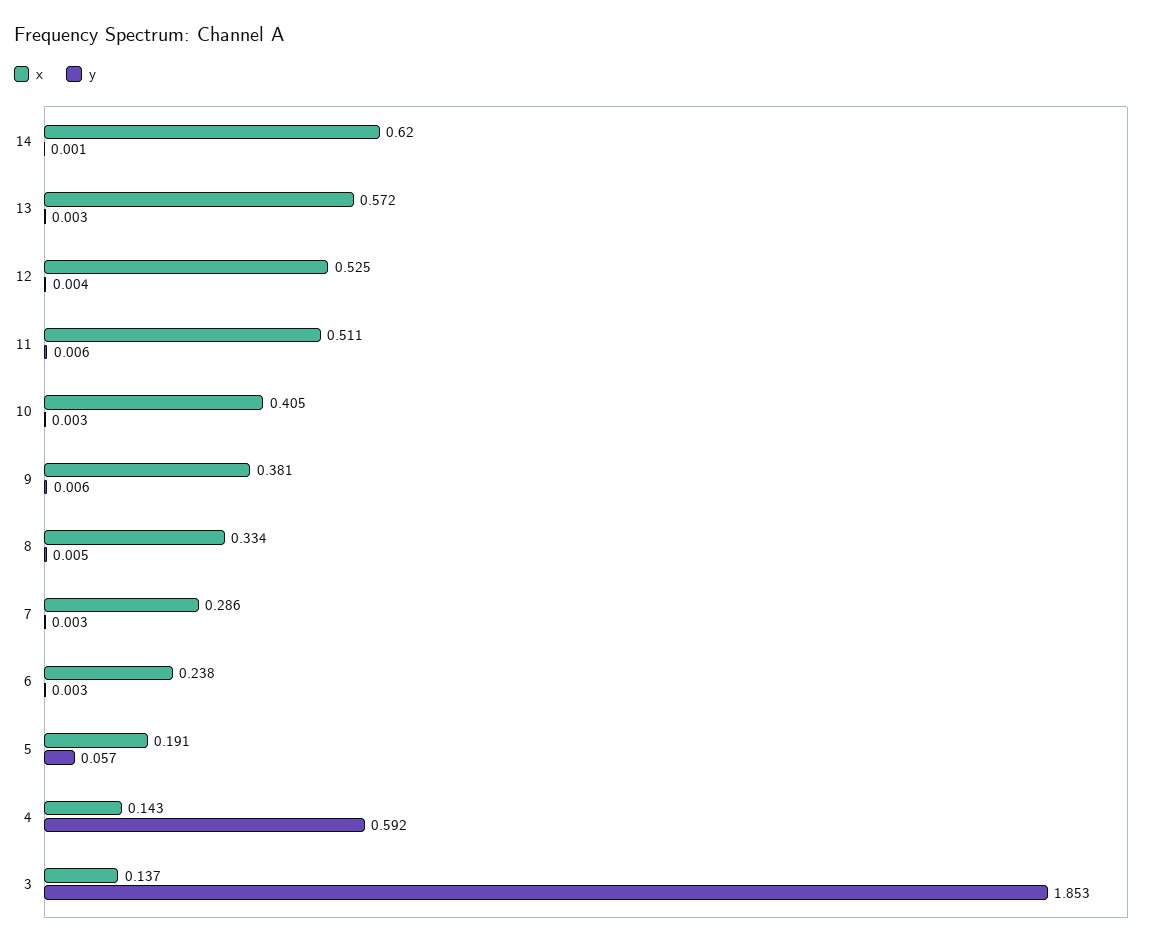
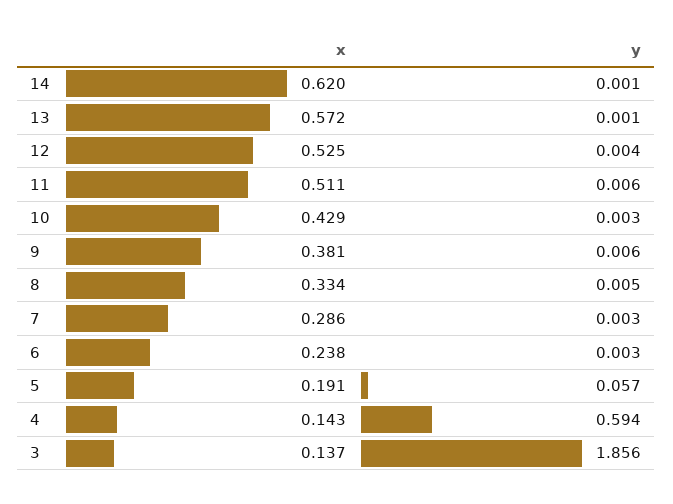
y, 13: 0.003 -> 0.001
x, 10: 0.405 -> 0.429
y, 4: 0.592 -> 0.594
y, 3: 1.853 -> 1.856

